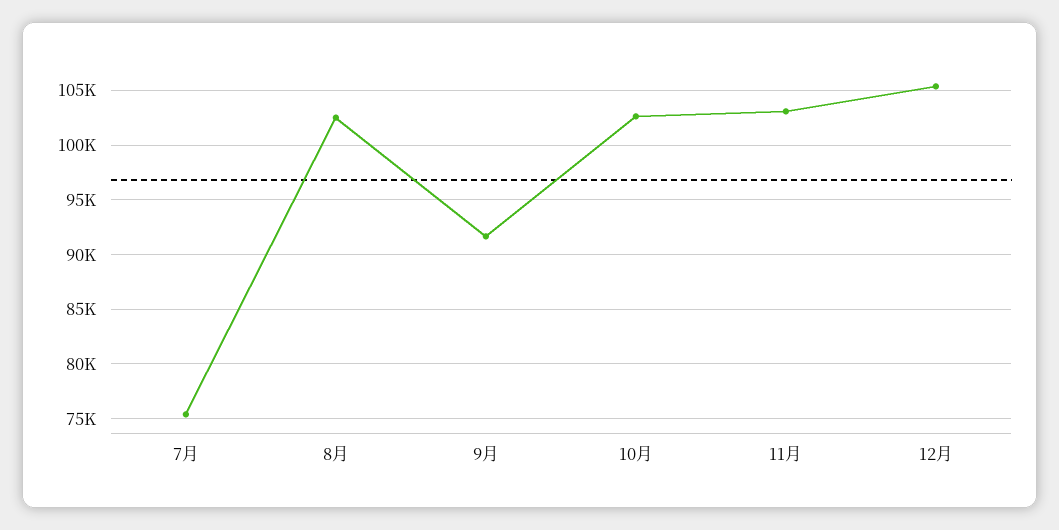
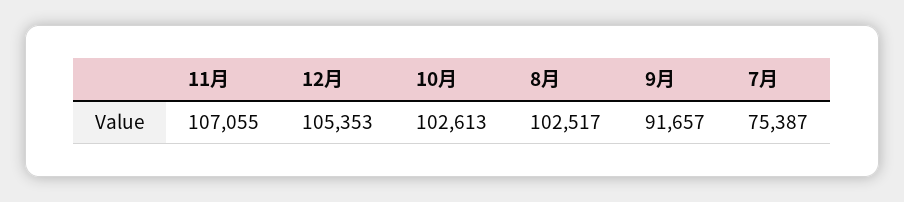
11月: 103000 -> 107055

